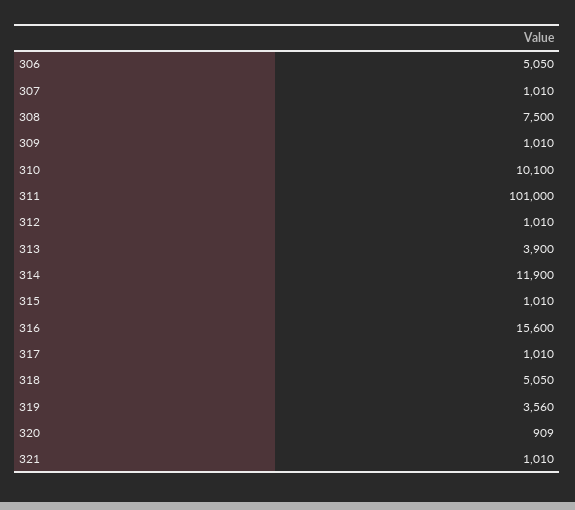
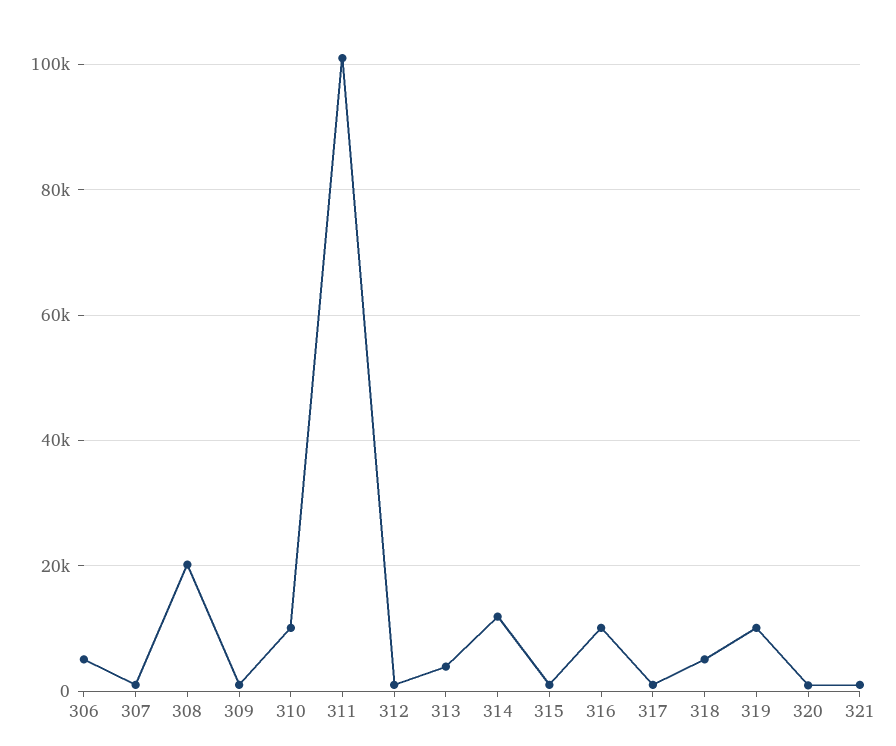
308: 7500 -> 20000
316: 15600 -> 10000
319: 3560 -> 10000

